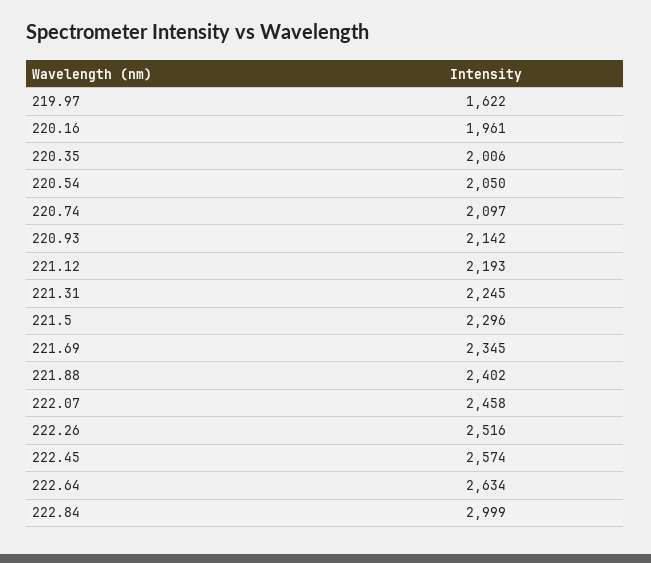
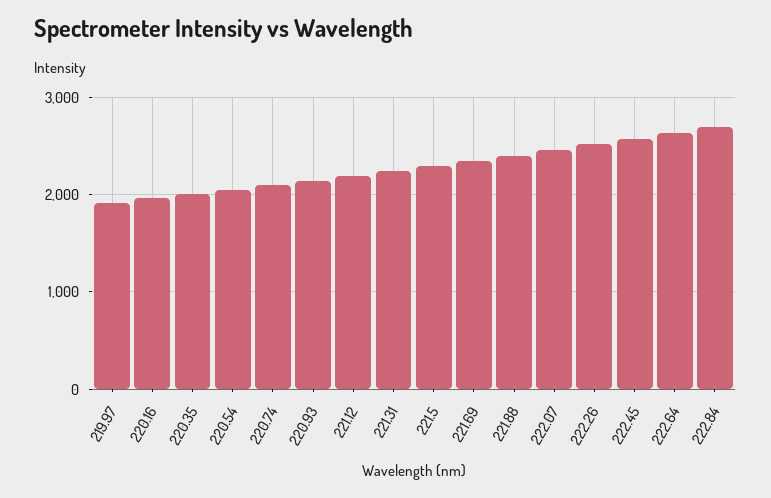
219.97: 1622 -> 1900
222.84: 2999 -> 2700

